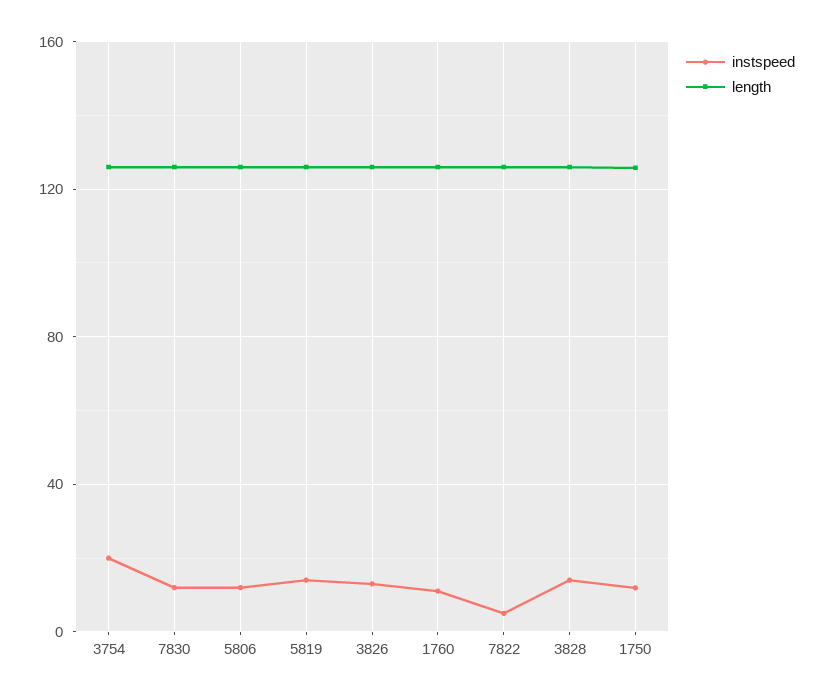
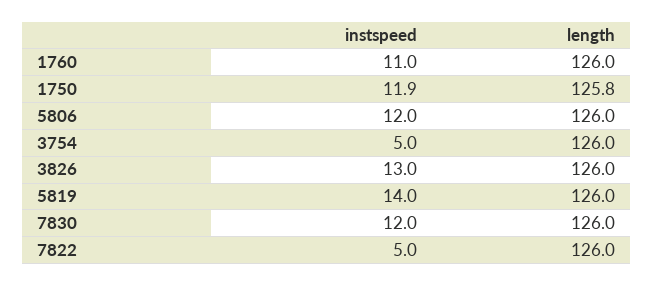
instspeed, 3754: 20 -> 5
instspeed, 3828: 15 -> none
length, 3828: 125 -> none

